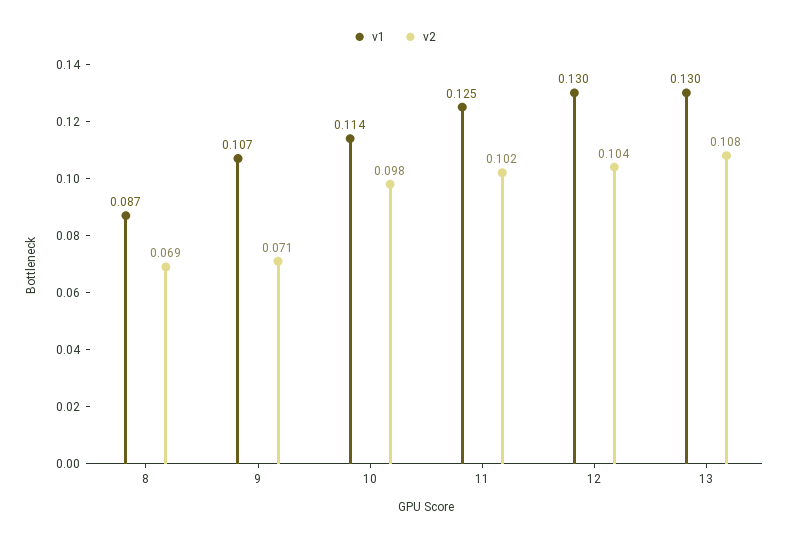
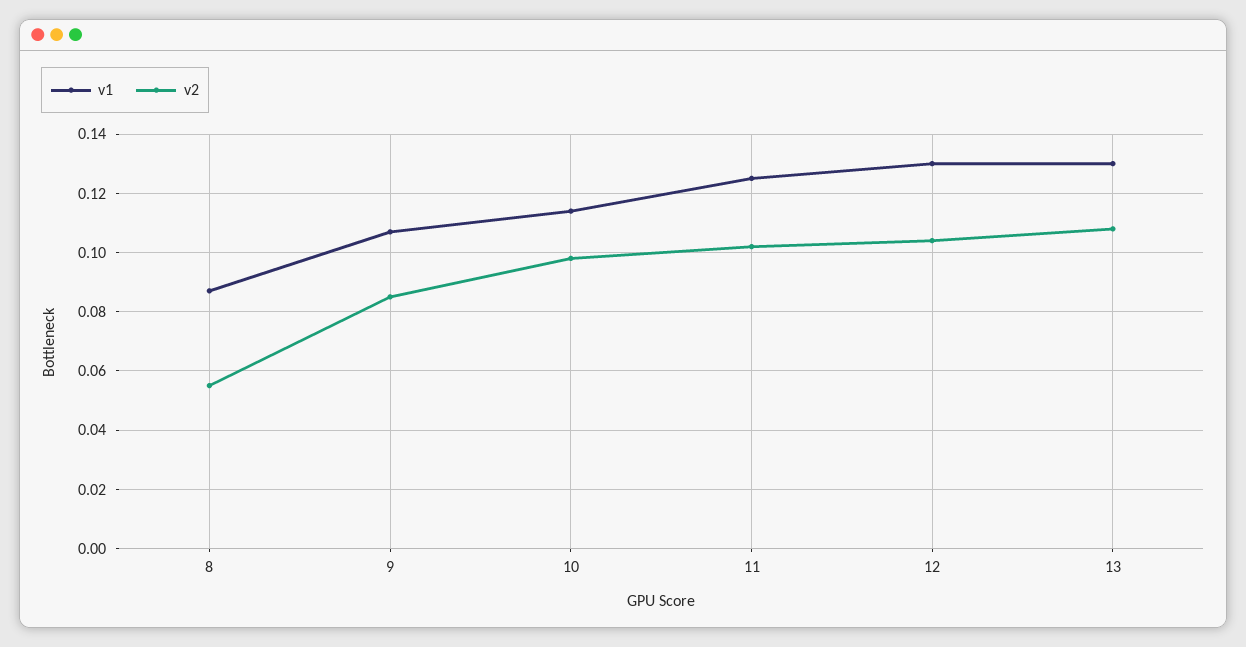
v2, 8: 0.069 -> 0.055
v2, 9: 0.071 -> 0.085

